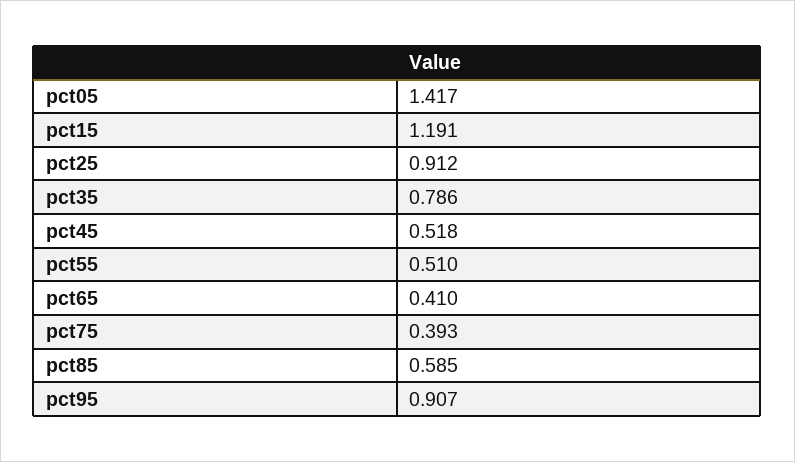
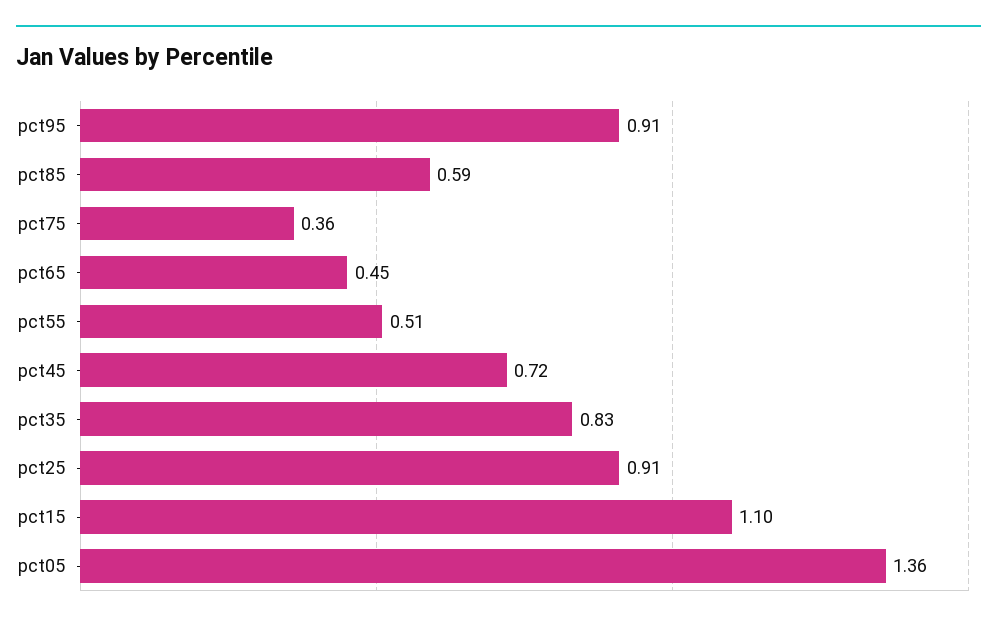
pct05: 1.417 -> 1.36
pct15: 1.191 -> 1.1
pct35: 0.786 -> 0.83
pct45: 0.518 -> 0.72
pct65: 0.41 -> 0.45
pct75: 0.393 -> 0.36

